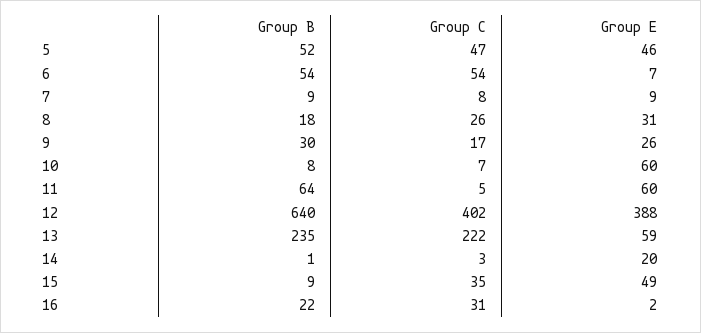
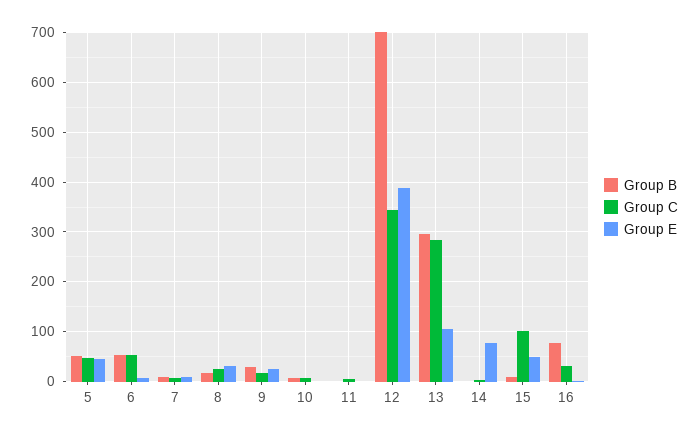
Group E, 10: 60 -> 0
Group B, 11: 64 -> 0
Group E, 11: 60 -> 0
Group B, 12: 640 -> 700
Group C, 12: 402 -> 340
Group B, 13: 235 -> 300
Group C, 13: 222 -> 280
Group E, 13: 59 -> 100
Group E, 14: 20 -> 80
Group C, 15: 35 -> 100
Group B, 16: 22 -> 80

